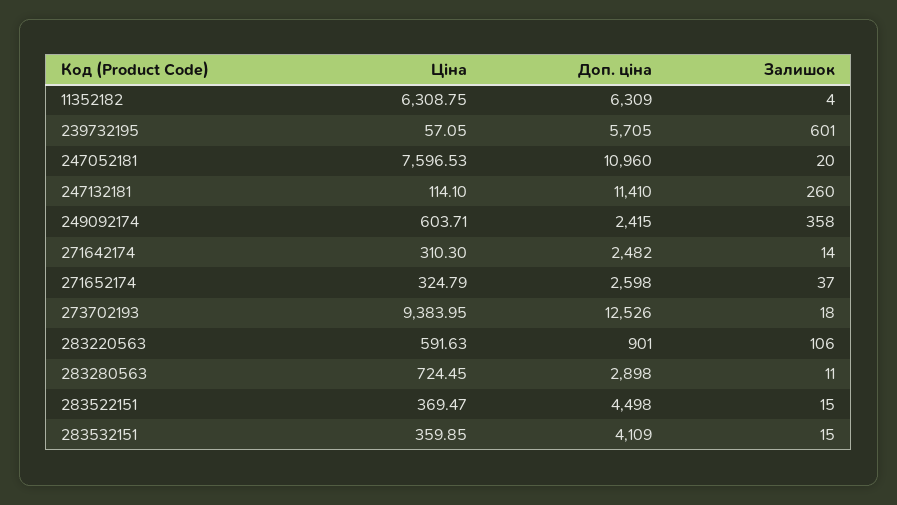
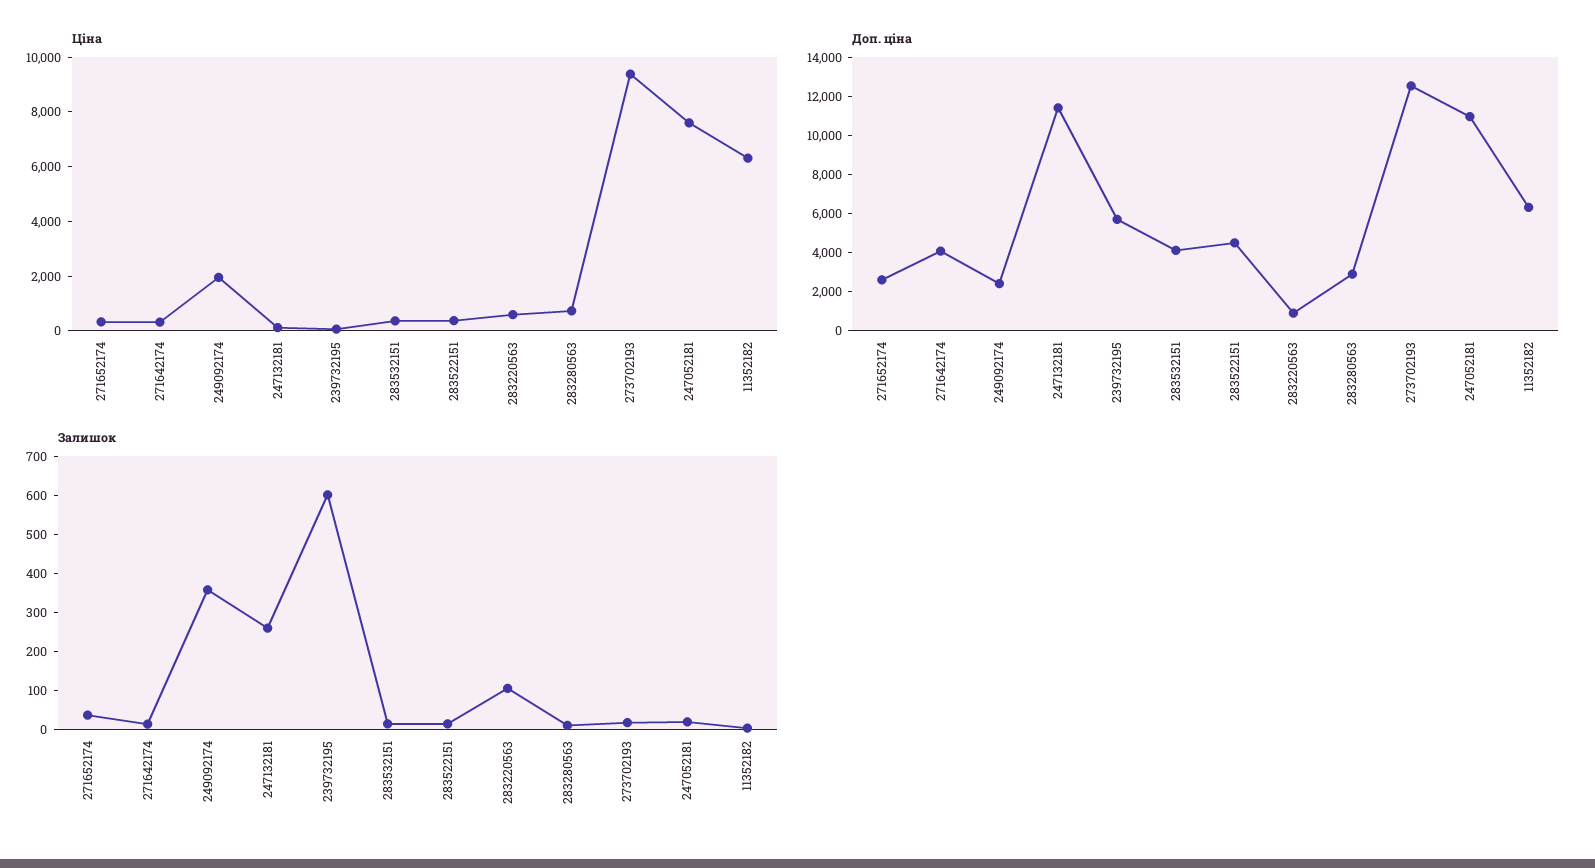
Ціна, 249092174: 603.71 -> 2000
Доп. ціна, 271642174: 2482 -> 4000

